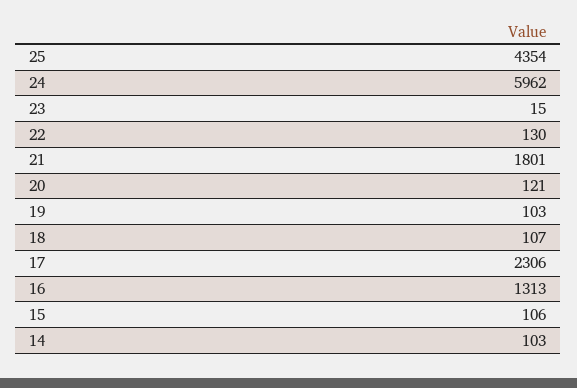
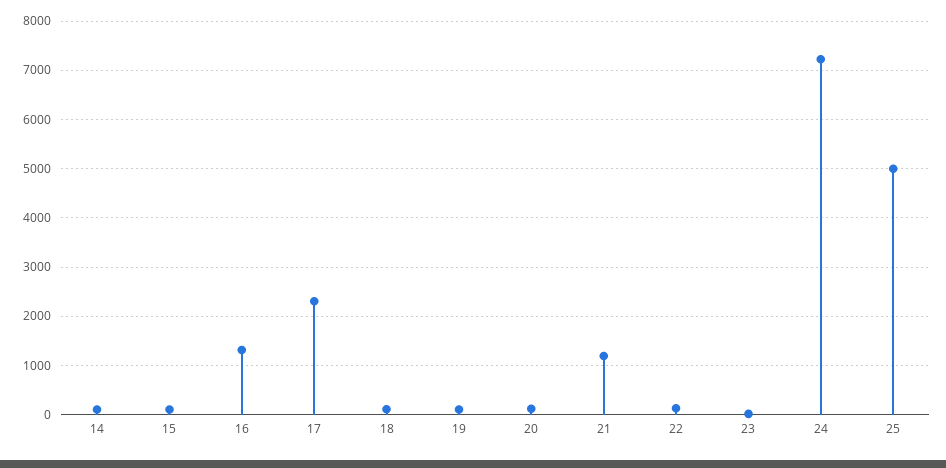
25: 4354 -> 5000
24: 5962 -> 7200
21: 1801 -> 1200

